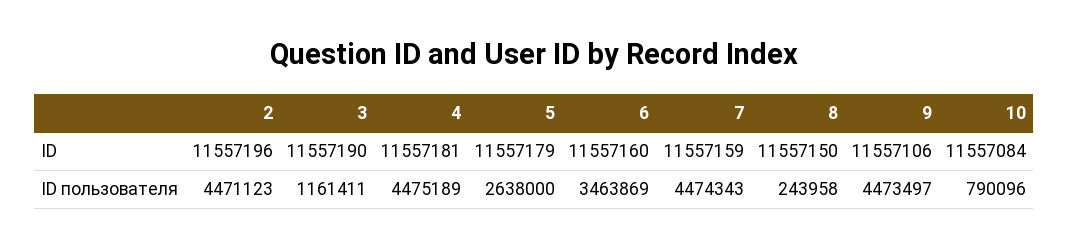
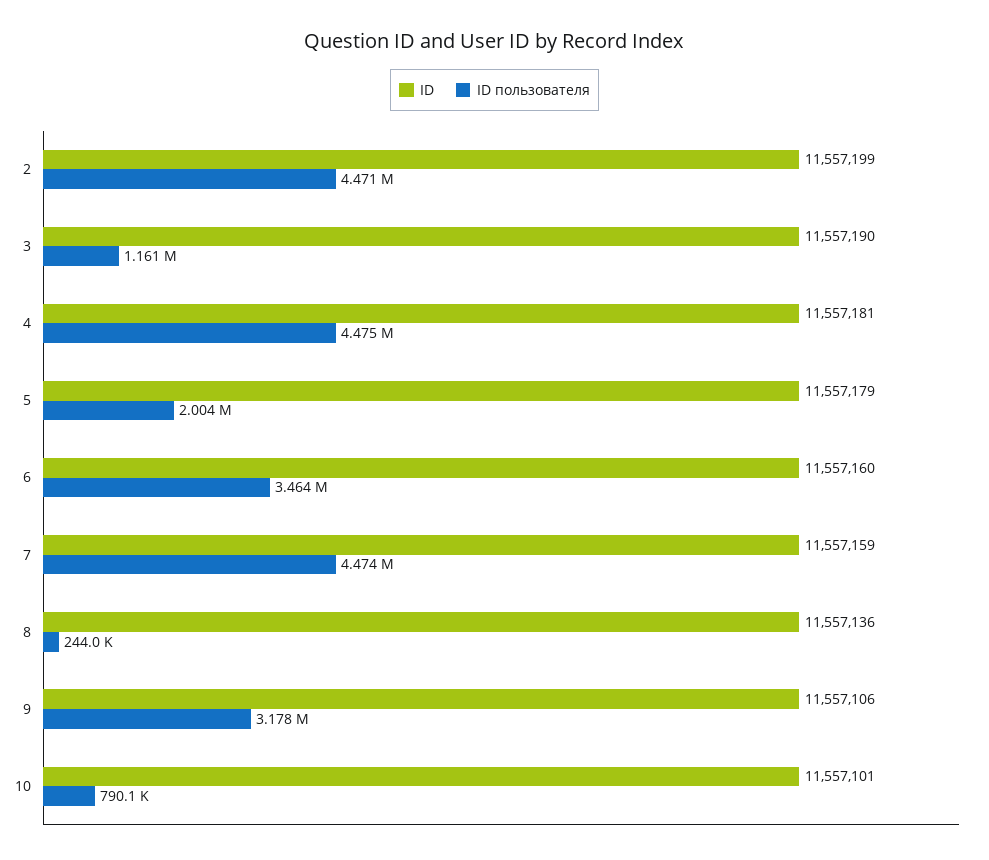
ID, 2: 11557196 -> 11557199
ID, 8: 11557150 -> 11557136
ID, 10: 11557084 -> 11557101
ID пользователя, 5: 2638000 -> 2004000
ID пользователя, 9: 4473497 -> 3178000

